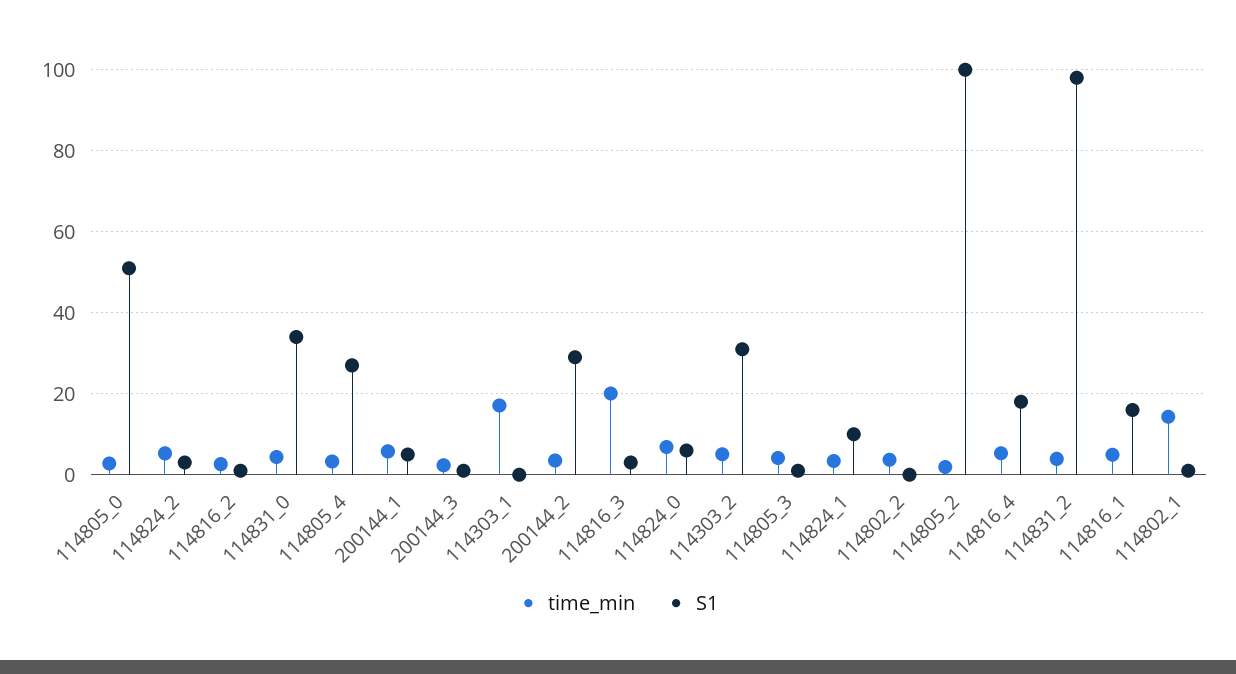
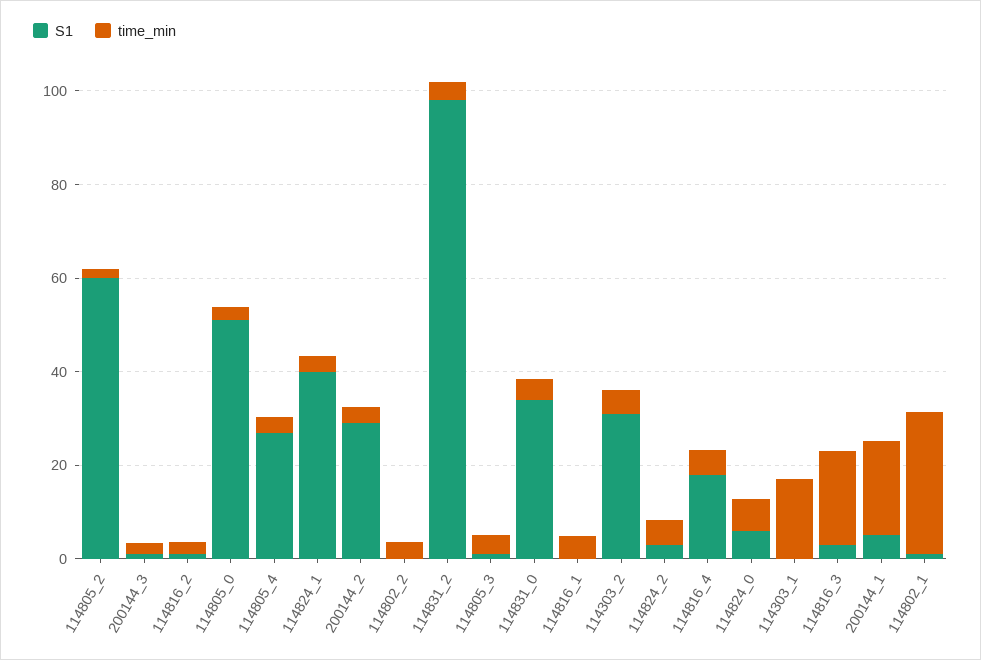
time_min, 200144_1: 6 -> 20
S1, 114824_1: 10 -> 40
S1, 114805_2: 100 -> 60
S1, 114816_1: 16 -> 0
time_min, 114802_1: 14 -> 30

